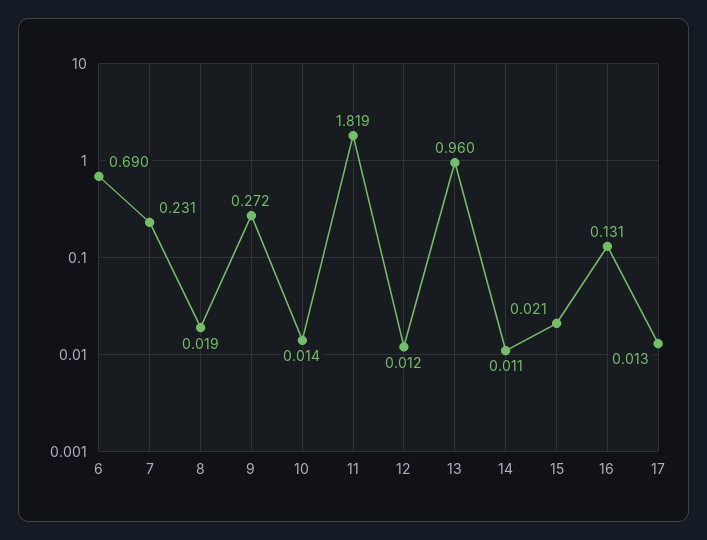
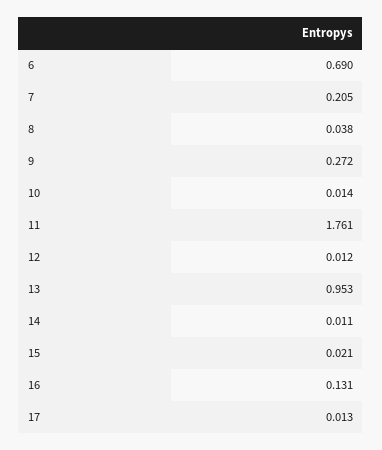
7: 0.231 -> 0.205
8: 0.019 -> 0.038
11: 1.819 -> 1.761
13: 0.96 -> 0.953

